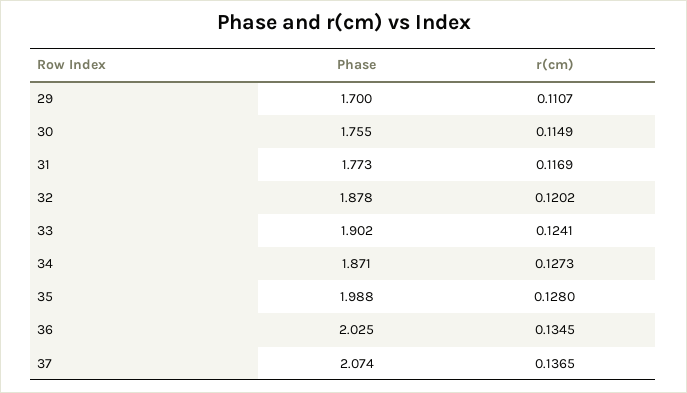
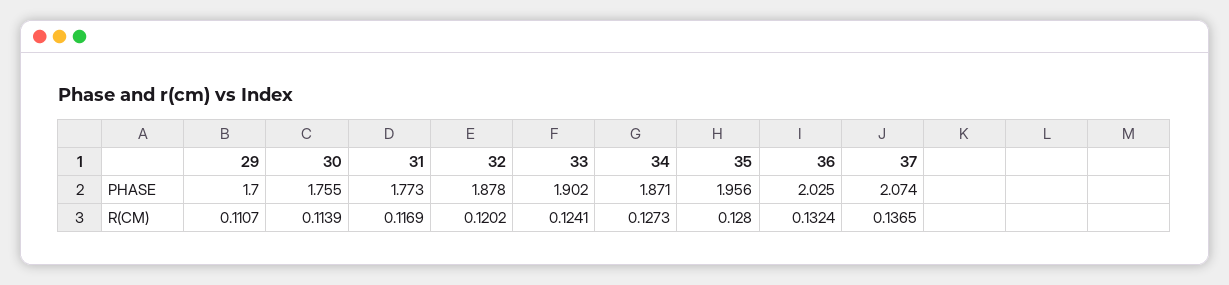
r(cm), 30: 0.1149 -> 0.1139
Phase, 35: 1.988 -> 1.956
r(cm), 36: 0.1345 -> 0.1324

